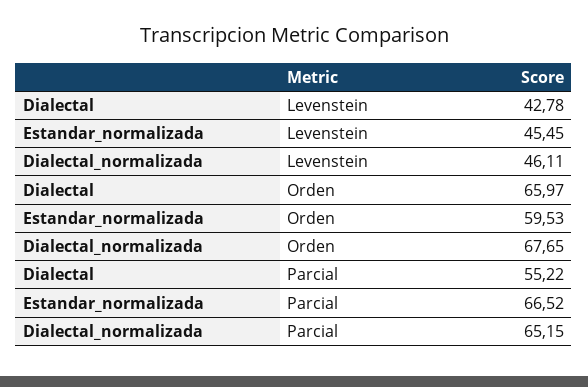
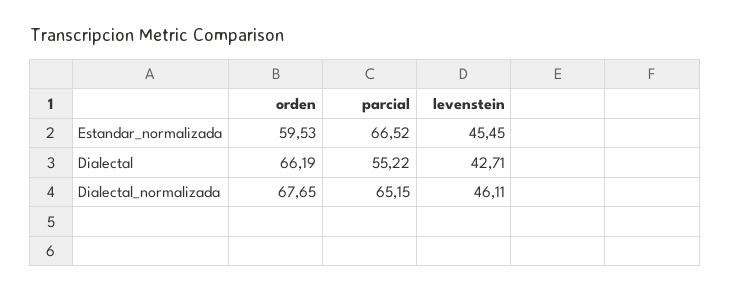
Dialectal, Levenstein: 42.78 -> 42.71
Dialectal, Orden: 65.97 -> 66.19

